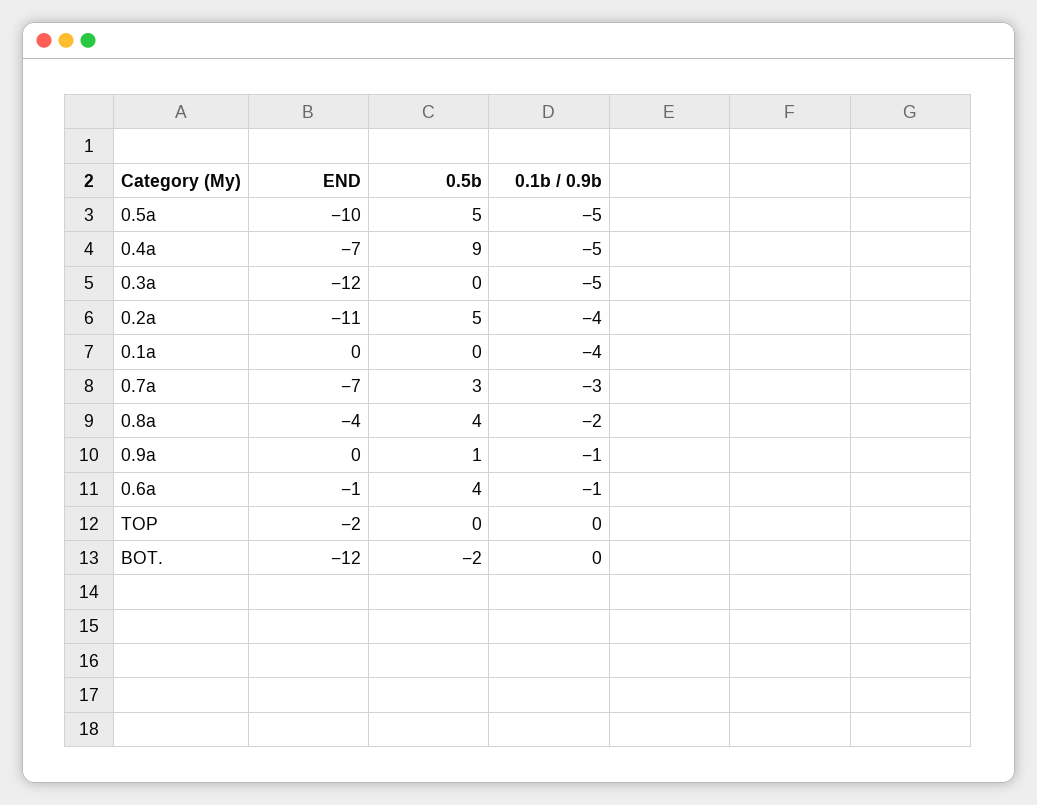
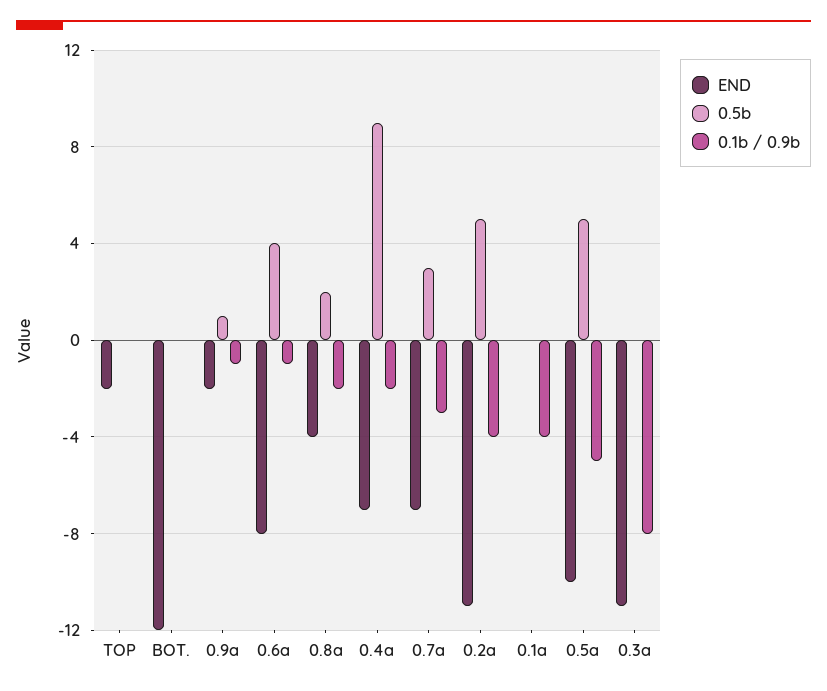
0.1b / 0.9b, 0.4a: -5 -> -2
END, 0.3a: -12 -> -11
0.1b / 0.9b, 0.3a: -5 -> -8
0.5b, 0.8a: 4 -> 2
END, 0.9a: 0 -> -2
END, 0.6a: -1 -> -8
0.5b, BOT.: -2 -> 0

